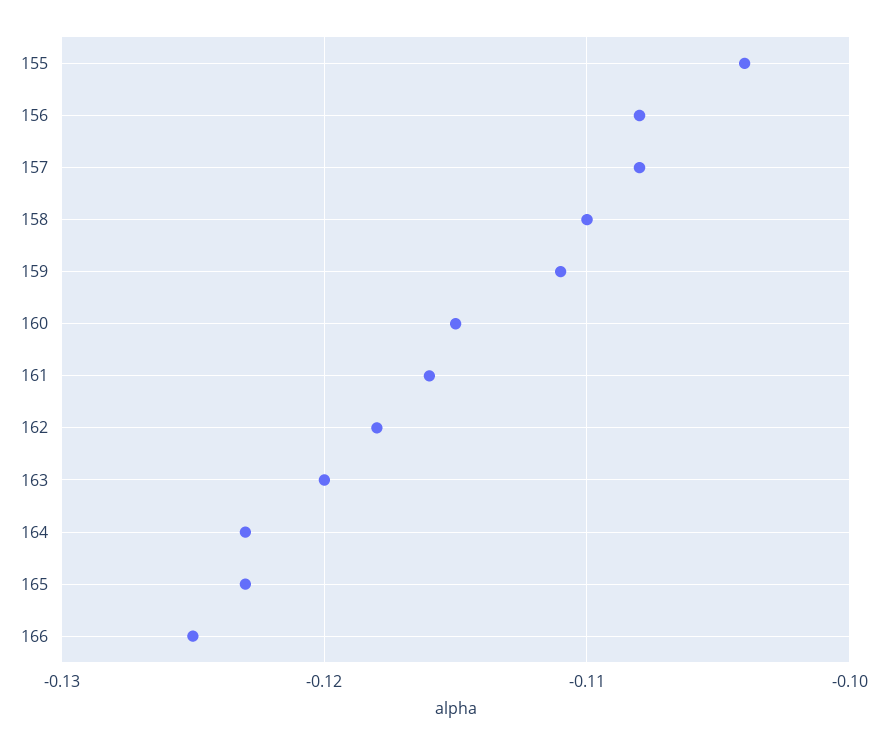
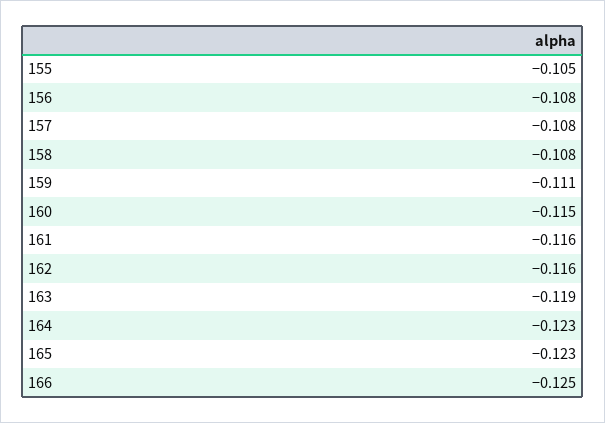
155: -0.104 -> -0.105
158: -0.11 -> -0.108
162: -0.118 -> -0.116
163: -0.12 -> -0.119

